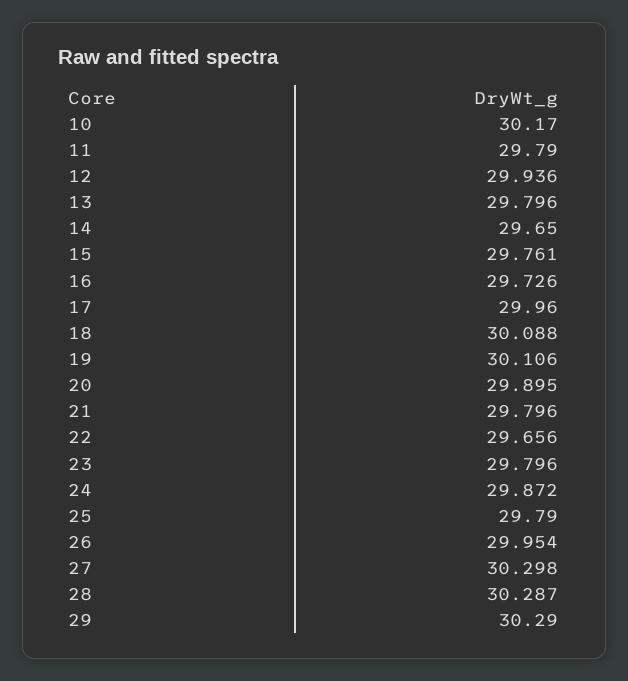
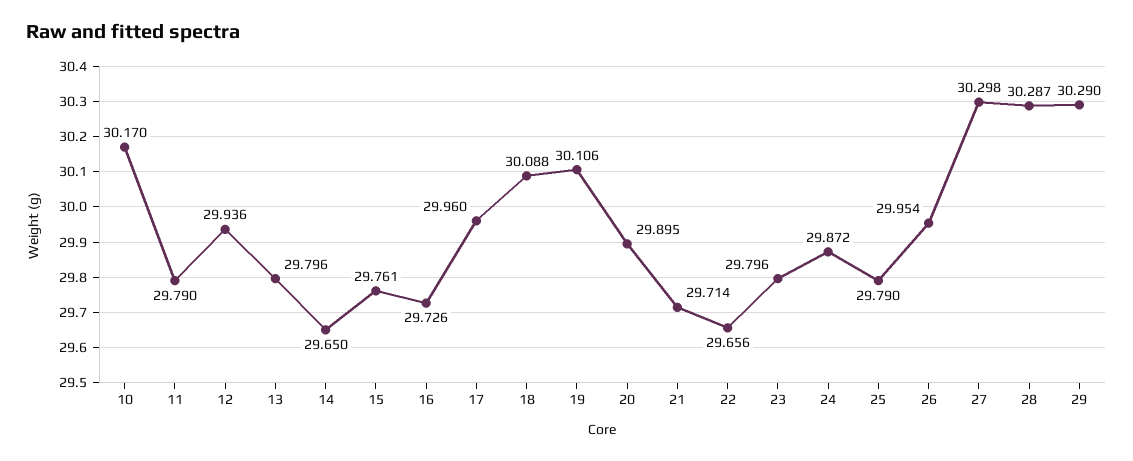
21: 29.796 -> 29.714

